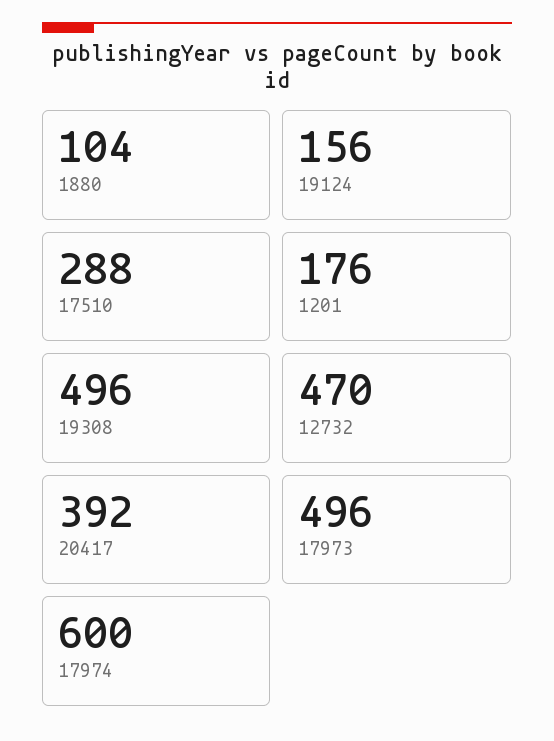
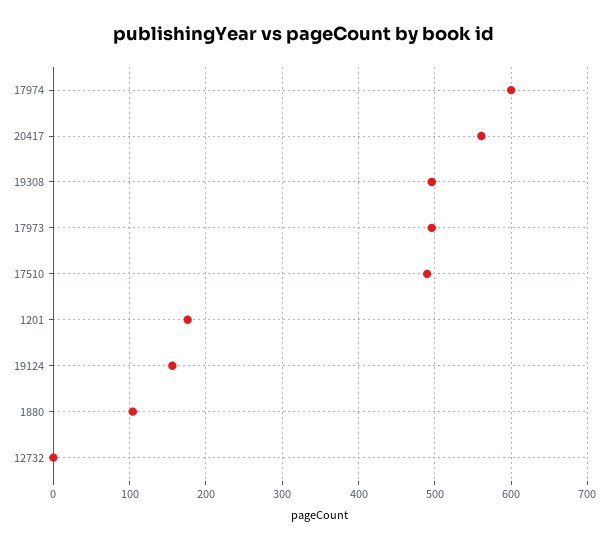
17510: 288 -> 490
12732: 470 -> 0
20417: 392 -> 560

